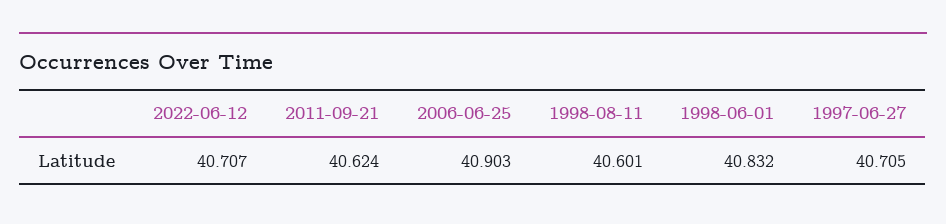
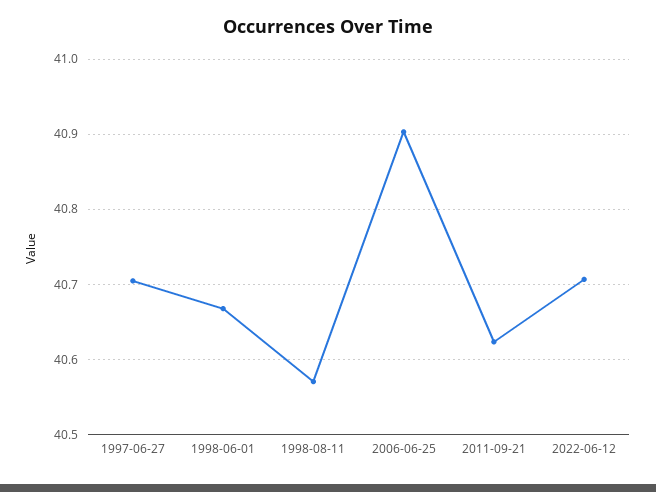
1998-08-11: 40.601 -> 40.57
1998-06-01: 40.832 -> 40.67

